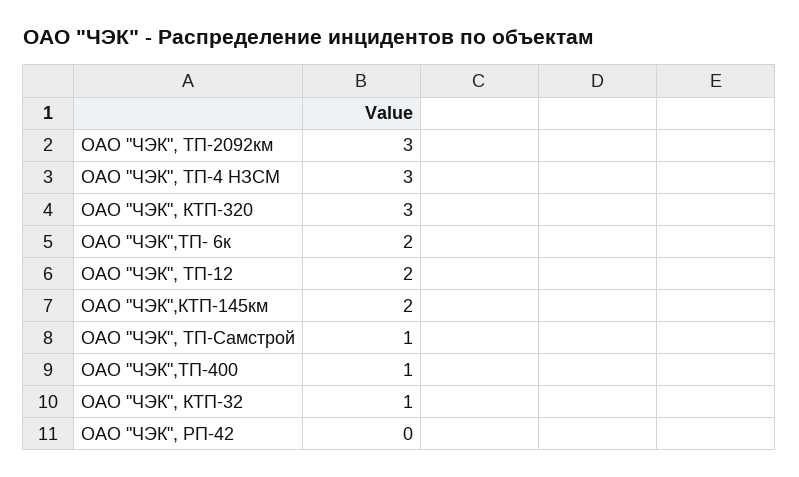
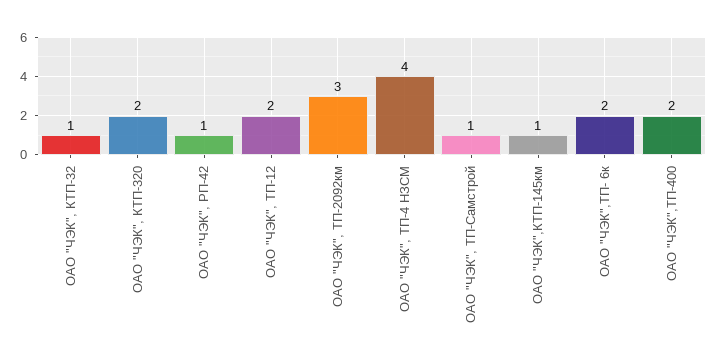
ОАО "ЧЭК", ТП-4 НЗСМ: 3 -> 4
ОАО "ЧЭК", КТП-320: 3 -> 2
ОАО "ЧЭК",КТП-145км: 2 -> 1
ОАО "ЧЭК",ТП-400: 1 -> 2
ОАО "ЧЭК", РП-42: 0 -> 1

